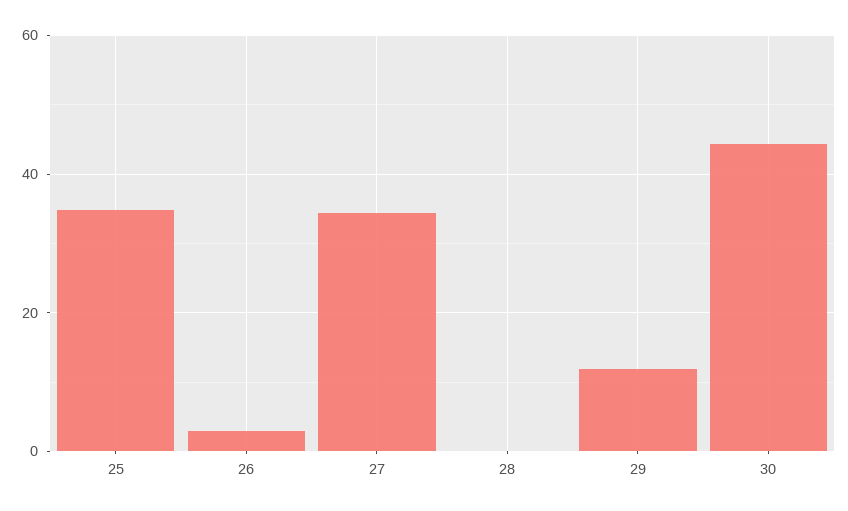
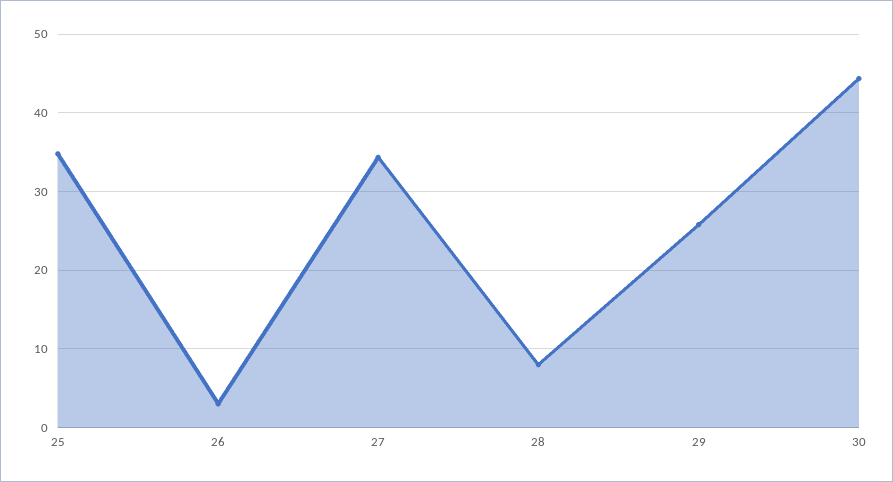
28: 0 -> 8
29: 12 -> 26

